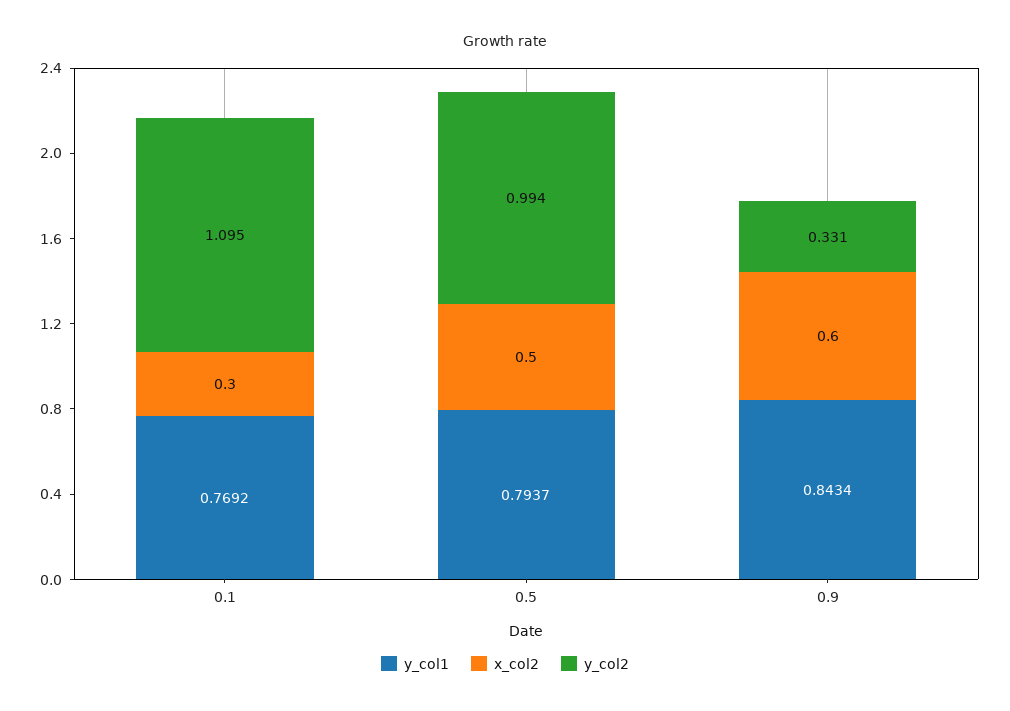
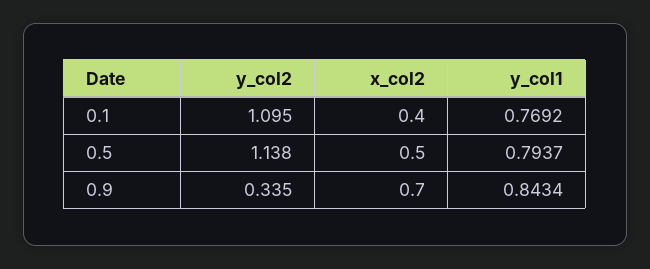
x_col2, 0.1: 0.3 -> 0.4
y_col2, 0.5: 0.994 -> 1.138
x_col2, 0.9: 0.6 -> 0.7
y_col2, 0.9: 0.331 -> 0.335

